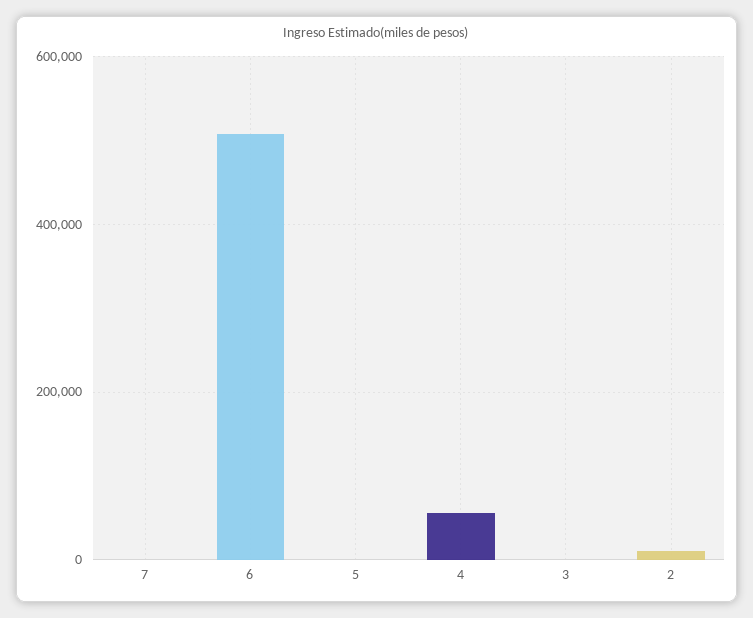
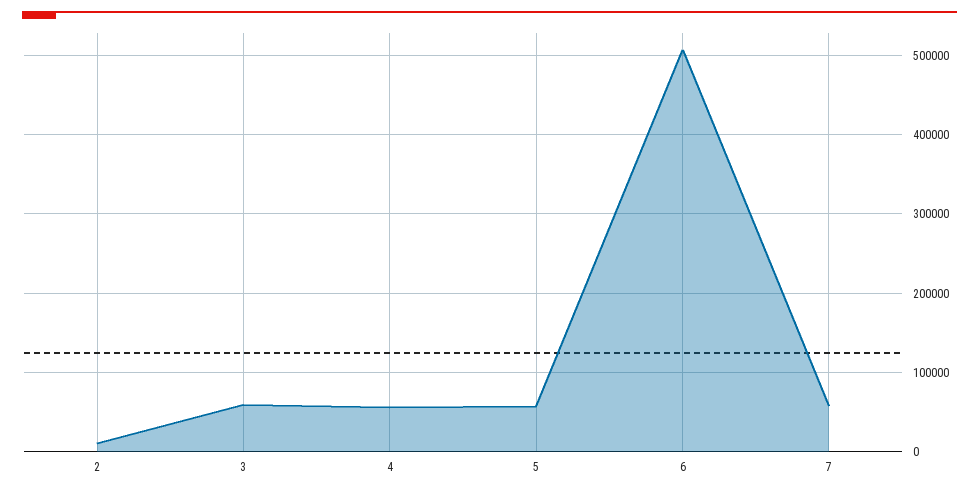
7: 0 -> 60000
5: 0 -> 60000
3: 0 -> 60000

